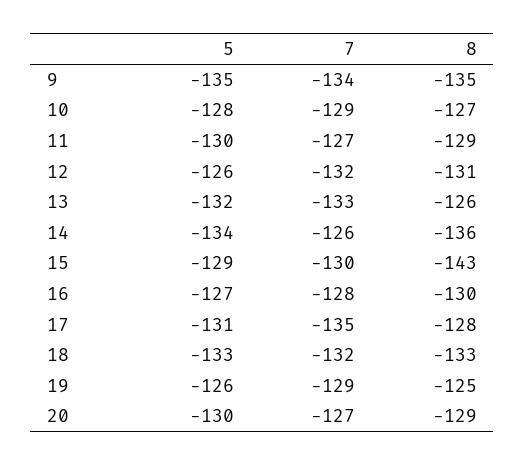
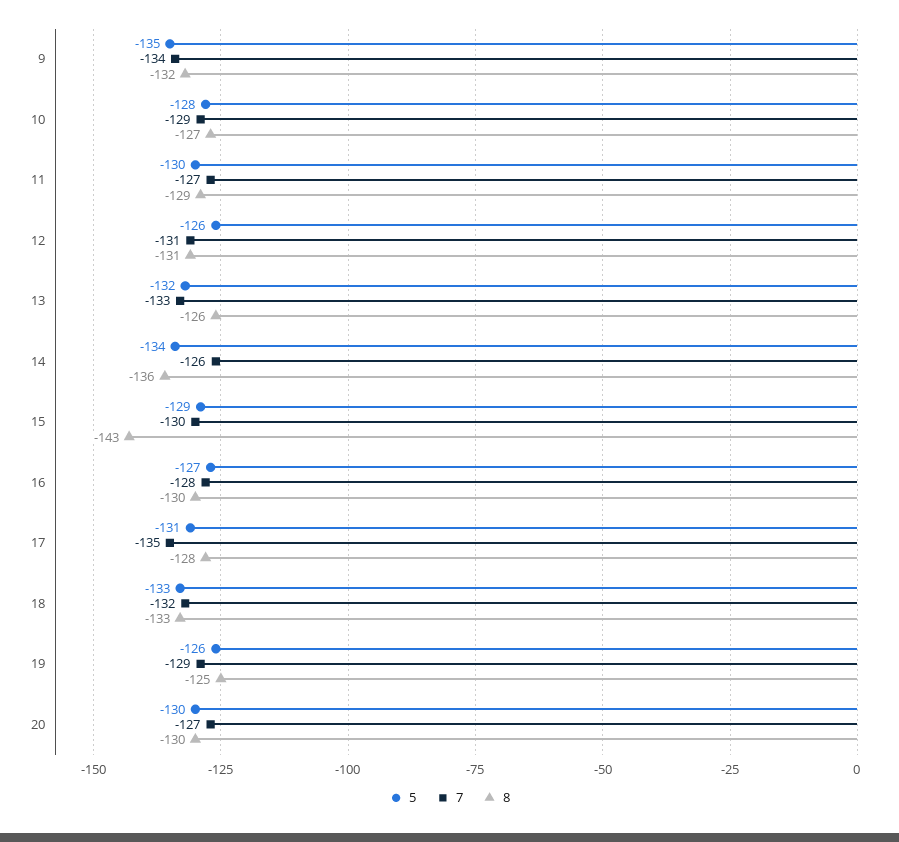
8, 9: -135 -> -132
7, 12: -132 -> -131
8, 20: -129 -> -130

